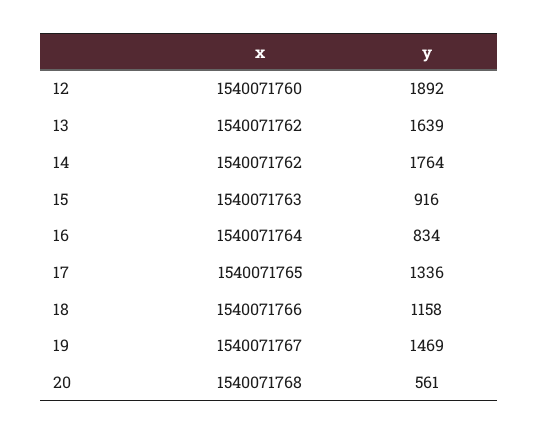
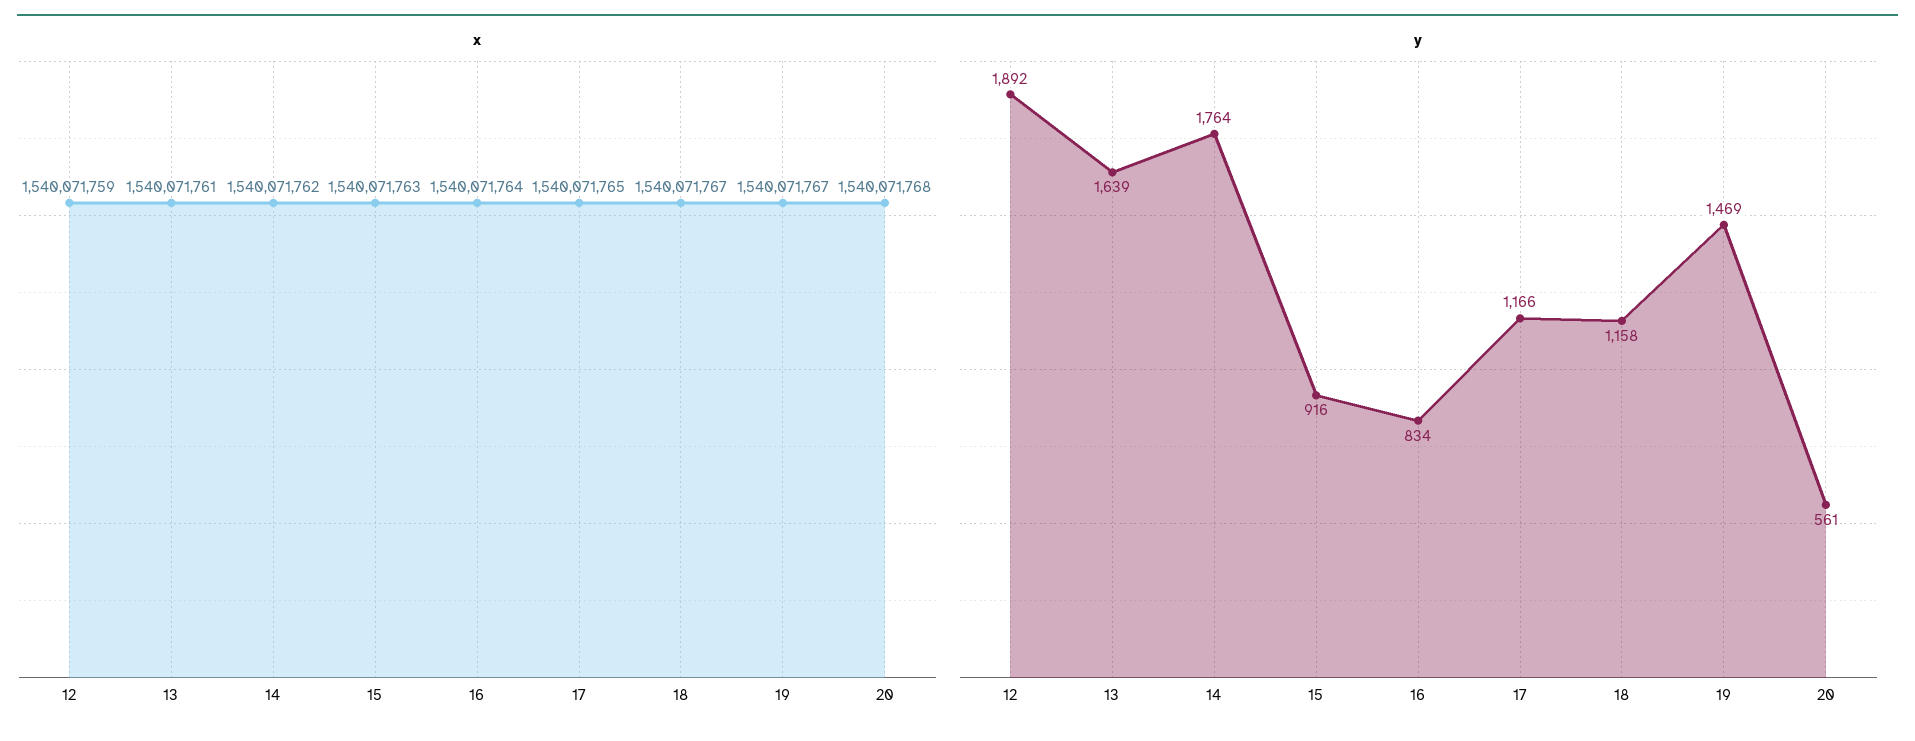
x, 12: 1540071760 -> 1540071759
x, 13: 1540071762 -> 1540071761
y, 17: 1336 -> 1166
x, 18: 1540071766 -> 1540071767

